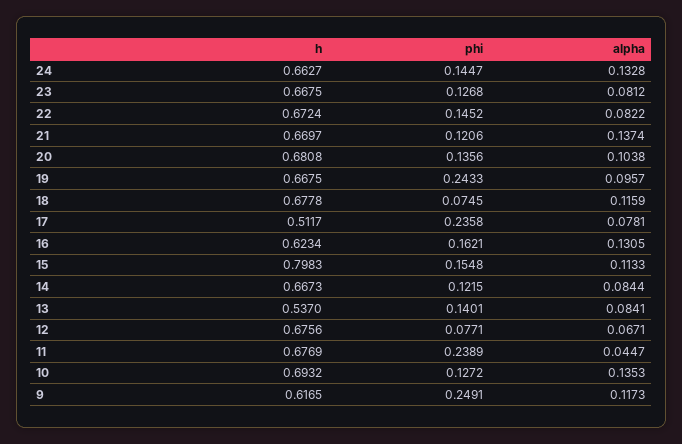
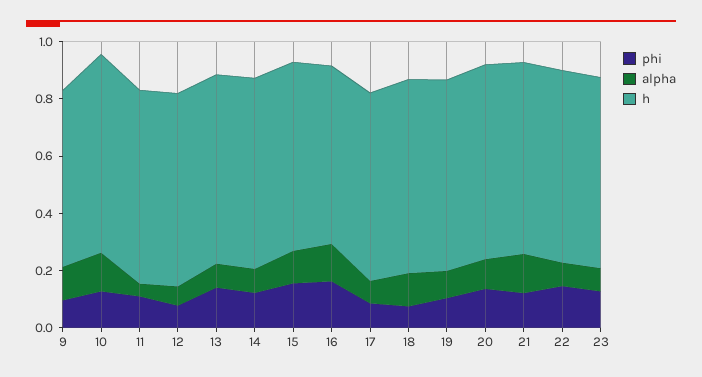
h, 24: 0.6627 -> none
phi, 24: 0.1447 -> none
alpha, 24: 0.1328 -> none
phi, 19: 0.2433 -> 0.1
h, 17: 0.5117 -> 0.65
phi, 17: 0.2358 -> 0.1
h, 15: 0.7983 -> 0.65
h, 13: 0.537 -> 0.65
phi, 11: 0.2389 -> 0.1
phi, 9: 0.2491 -> 0.1

